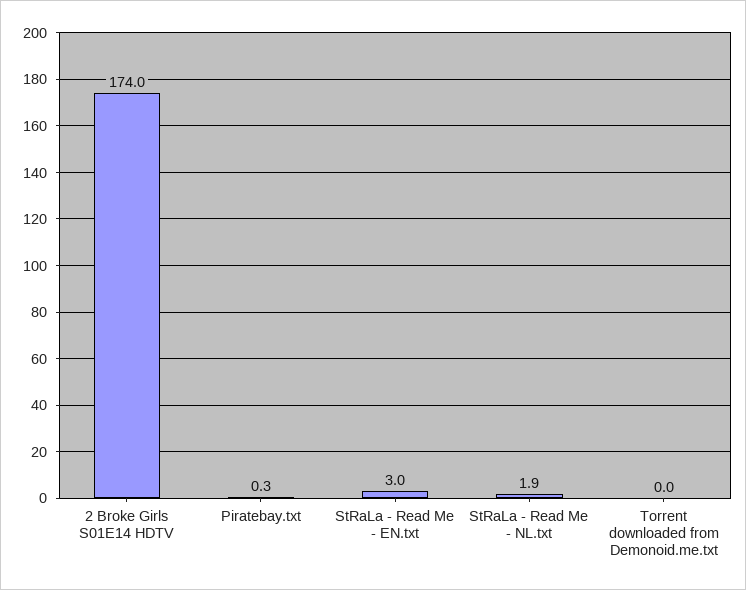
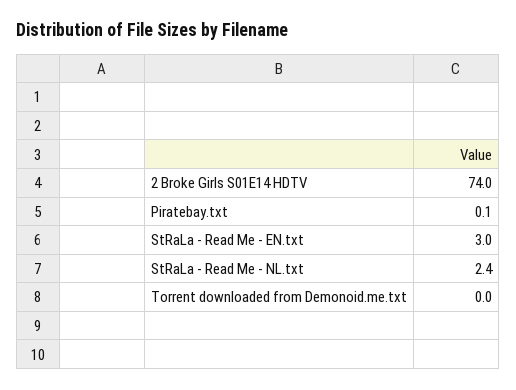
2 Broke Girls S01E14 HDTV: 174 -> 74
Piratebay.txt: 0.3 -> 0.1
StRaLa - Read Me - NL.txt: 1.9 -> 2.4

